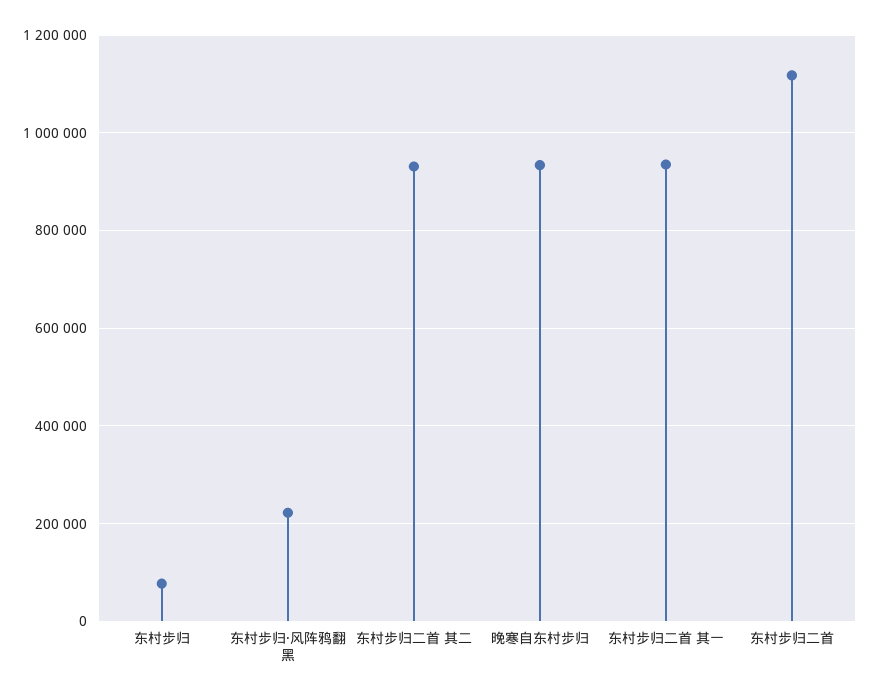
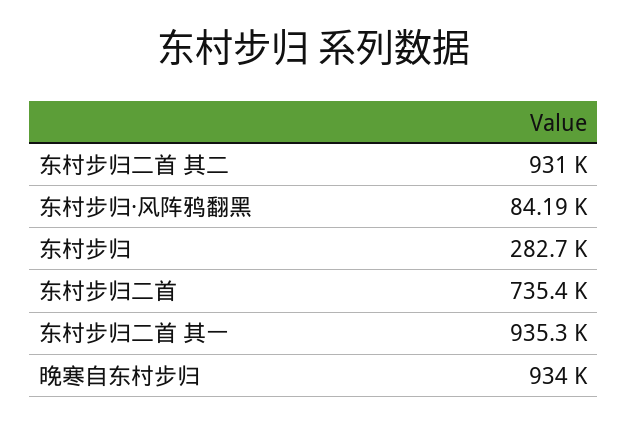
东村步归: 80000 -> 282700
东村步归·风阵鸦翻黑: 220000 -> 84190
东村步归二首: 1120000 -> 735400

